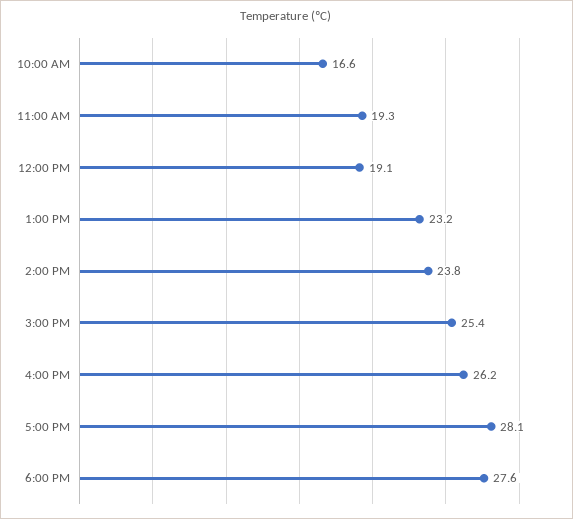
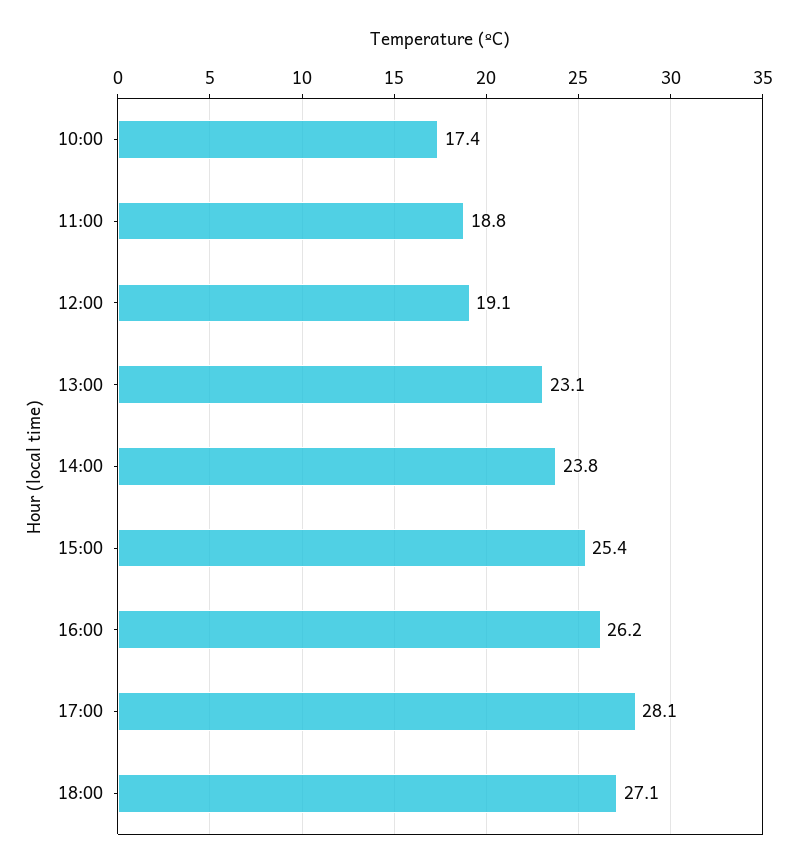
10:00 AM: 16.6 -> 17.4
11:00 AM: 19.3 -> 18.8
1:00 PM: 23.2 -> 23.1
6:00 PM: 27.6 -> 27.1

